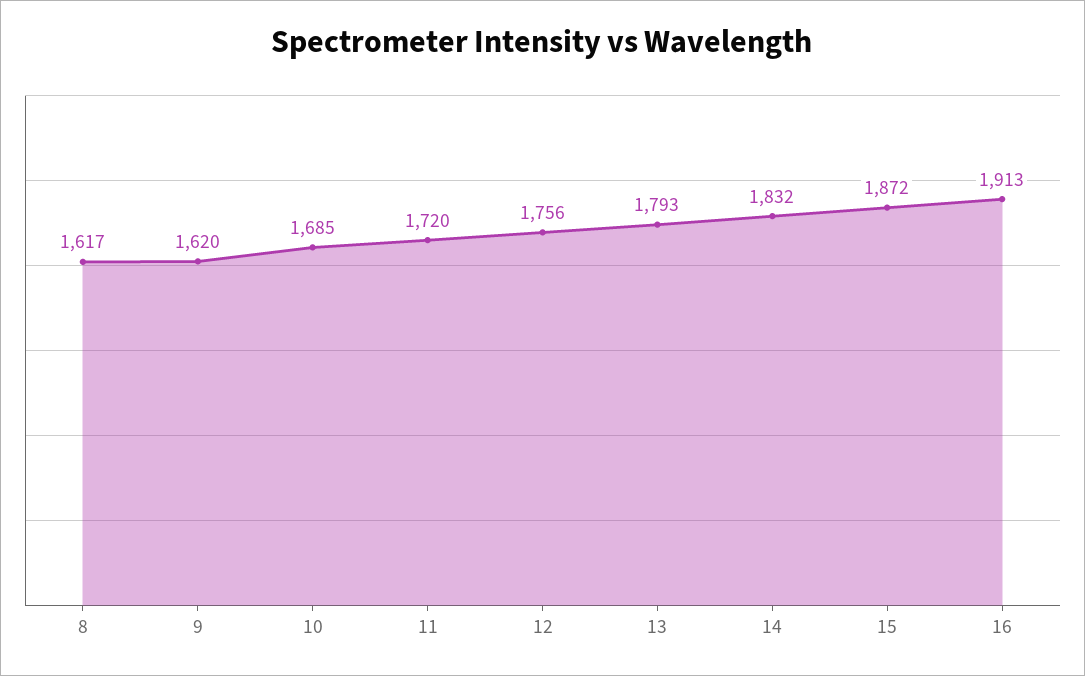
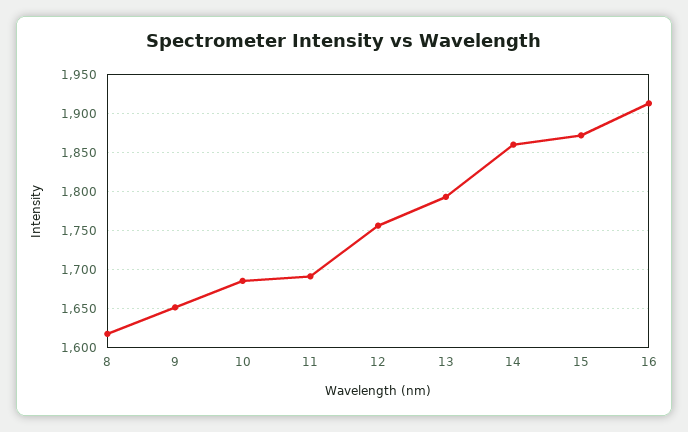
9: 1620 -> 1650
11: 1720 -> 1690
14: 1832 -> 1860

